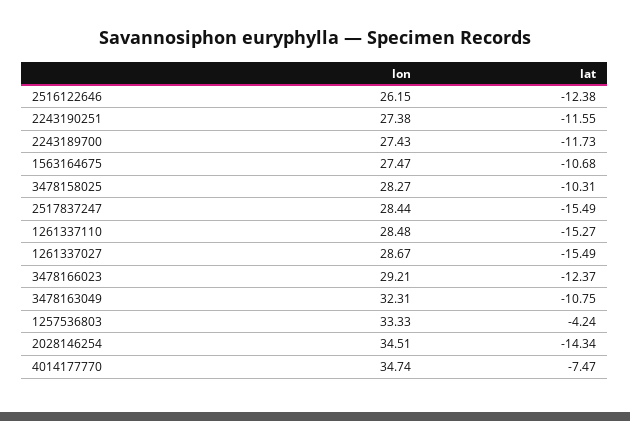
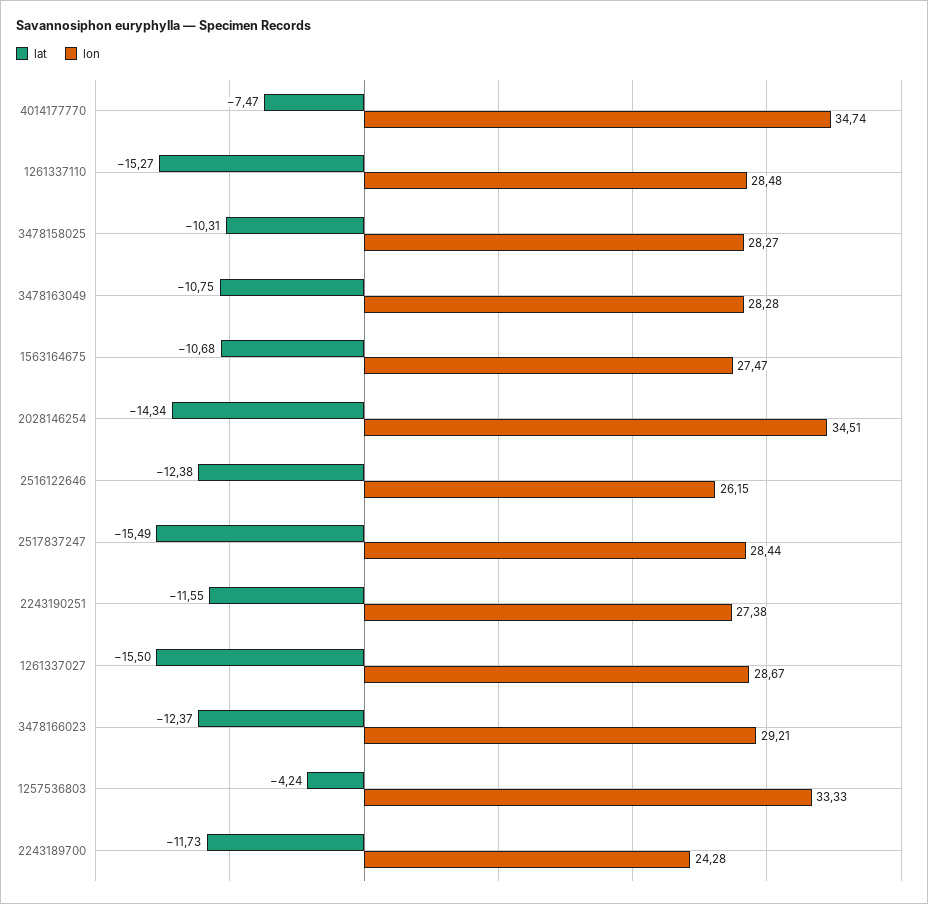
lon, 2243189700: 27.43 -> 24.28
lat, 1261337027: -15.49 -> -15.5
lon, 3478163049: 32.31 -> 28.28

